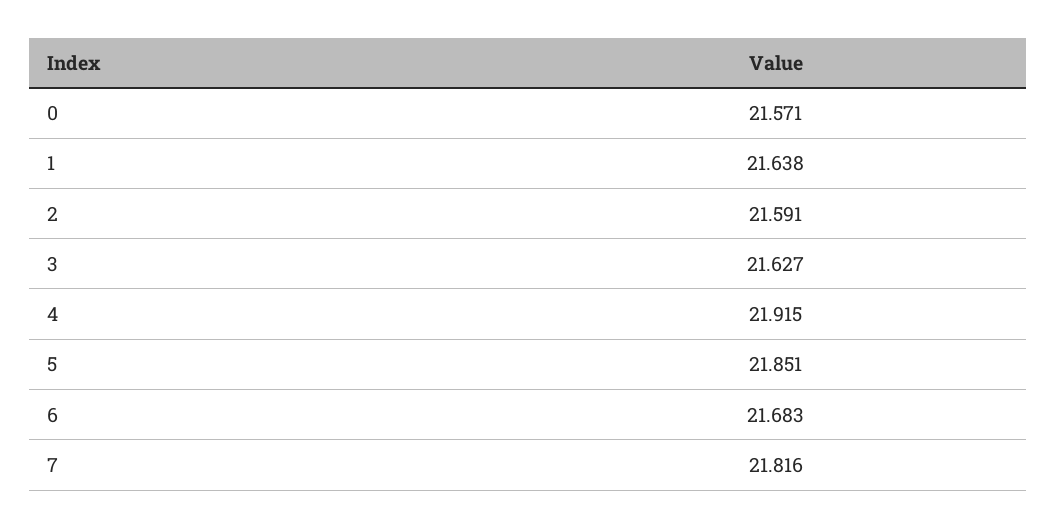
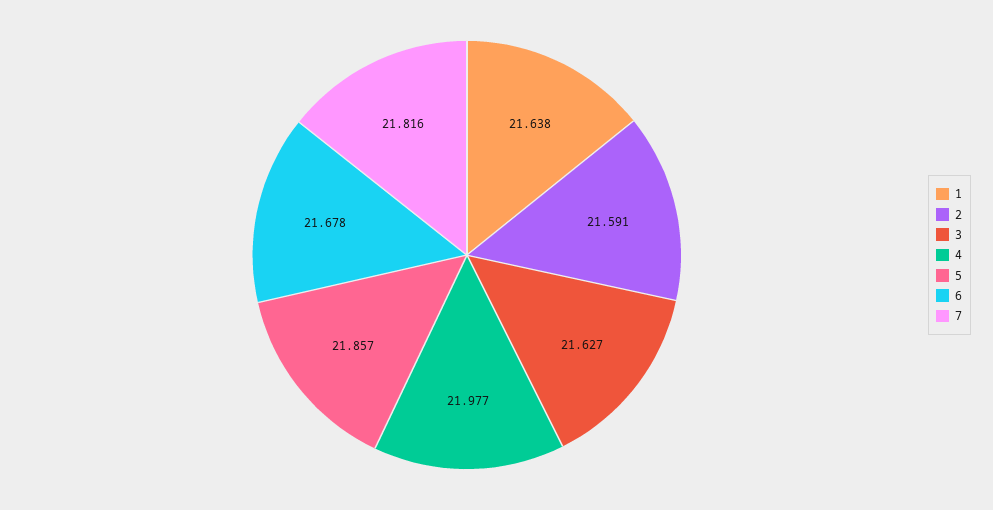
0: 21.571 -> none
4: 21.915 -> 21.977
5: 21.851 -> 21.857
6: 21.683 -> 21.678

